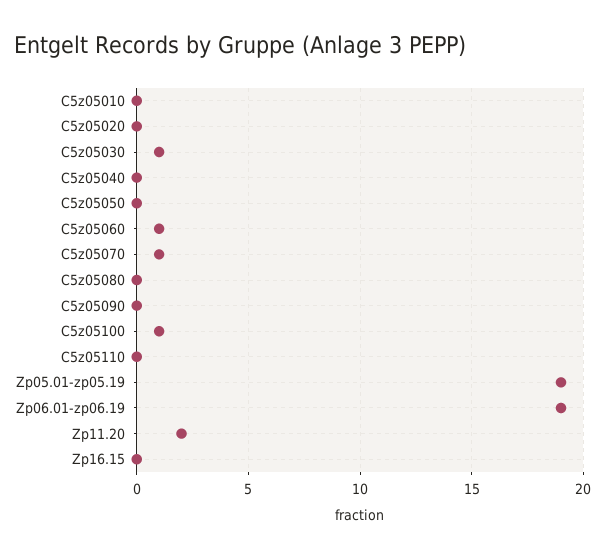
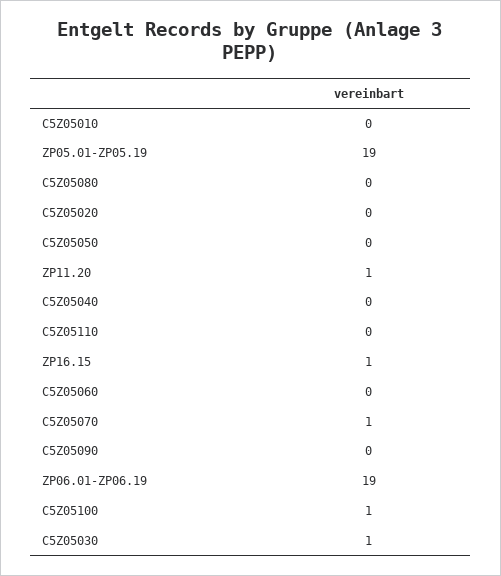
C5z05060: 1 -> 0
Zp11.20: 2 -> 1
Zp16.15: 0 -> 1

